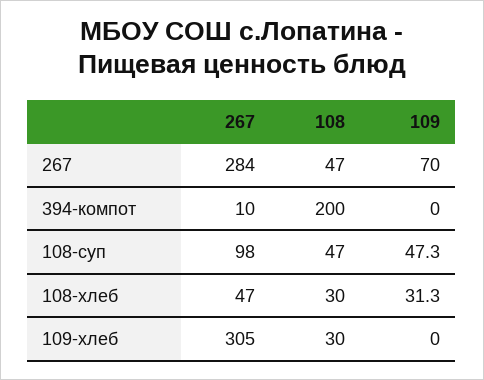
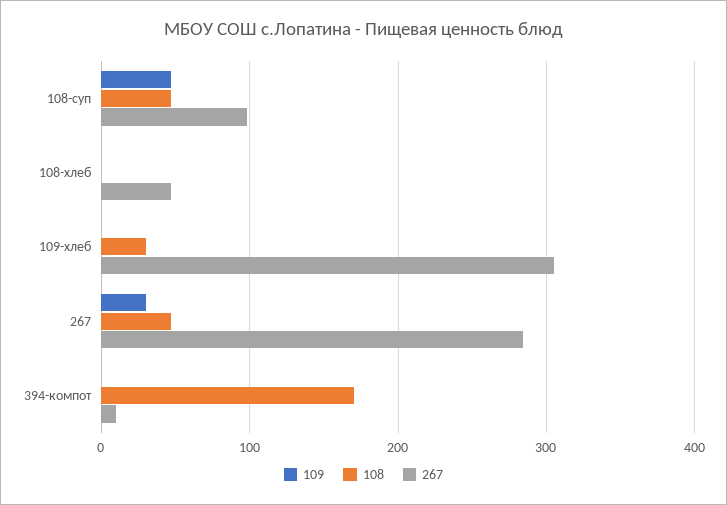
109, 267: 70 -> 30
108, 394-компот: 200 -> 170
108, 108-хлеб: 30 -> 0
109, 108-хлеб: 31.3 -> 0

